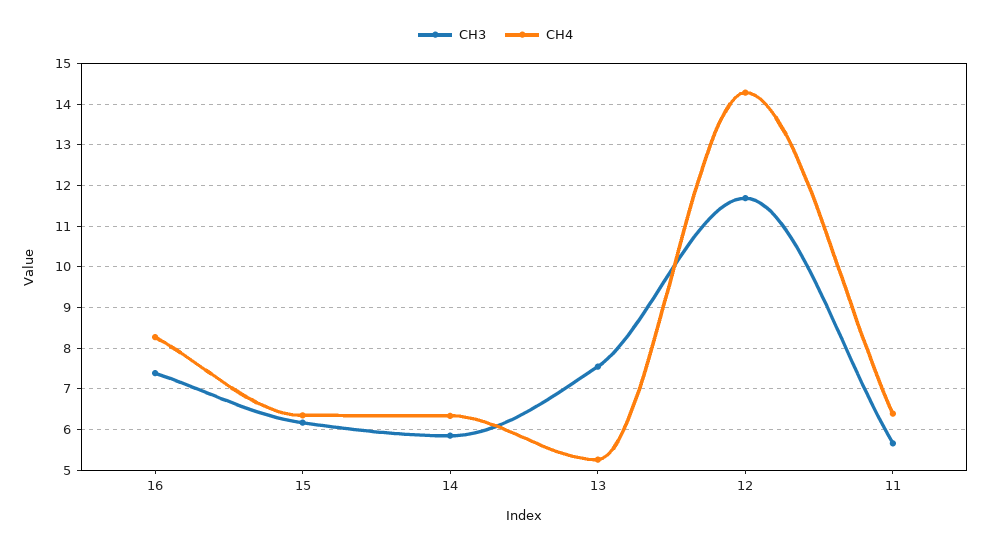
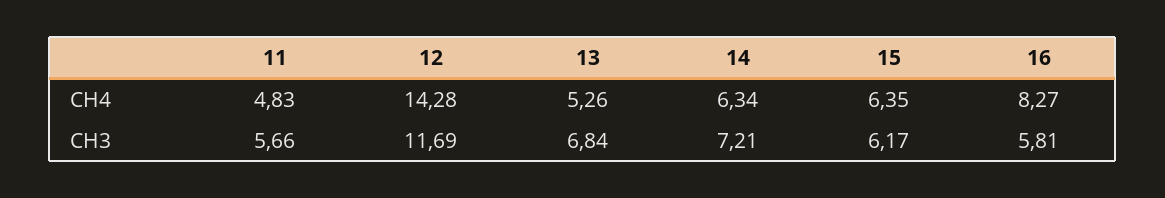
CH3, 16: 7.4 -> 5.81
CH3, 14: 5.8 -> 7.21
CH3, 13: 7.6 -> 6.84
CH4, 11: 6.4 -> 4.83

